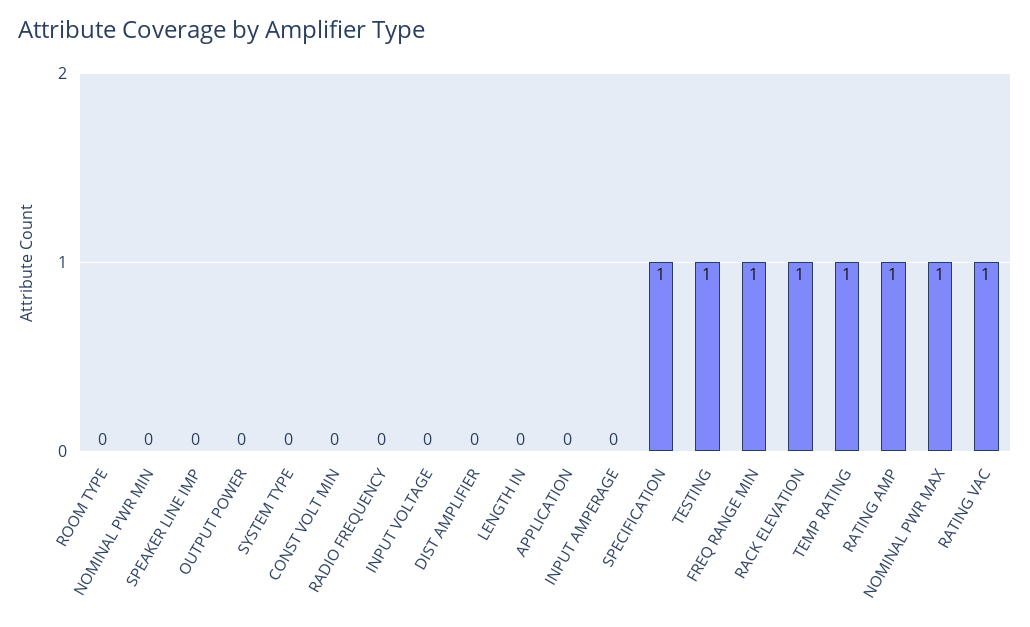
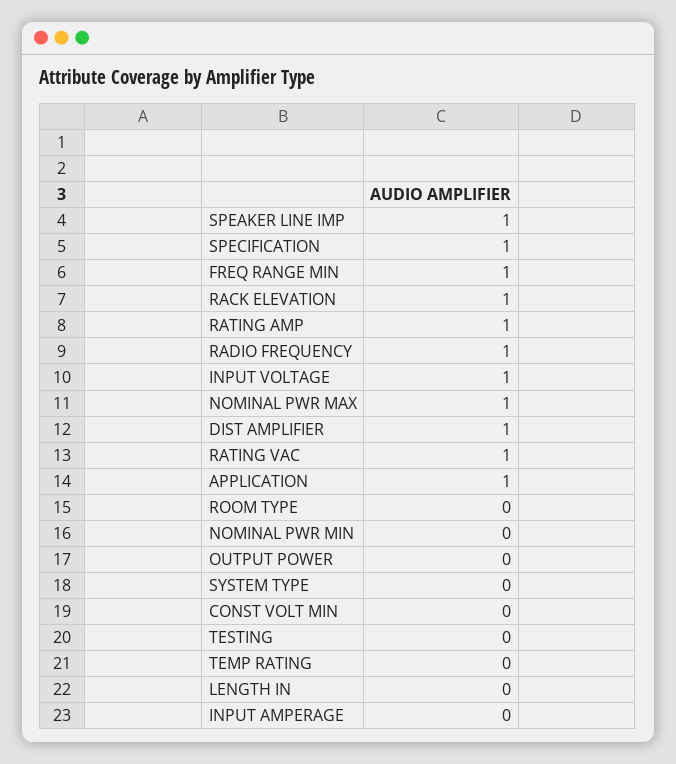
SPEAKER LINE IMP: 0 -> 1
RADIO FREQUENCY: 0 -> 1
INPUT VOLTAGE: 0 -> 1
DIST AMPLIFIER: 0 -> 1
APPLICATION: 0 -> 1
TESTING: 1 -> 0
TEMP RATING: 1 -> 0

